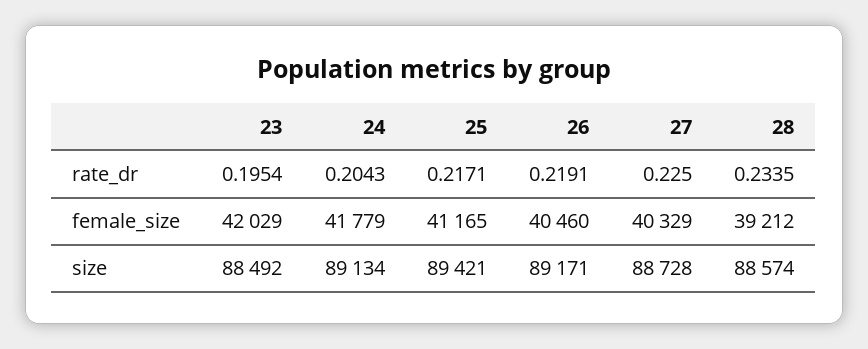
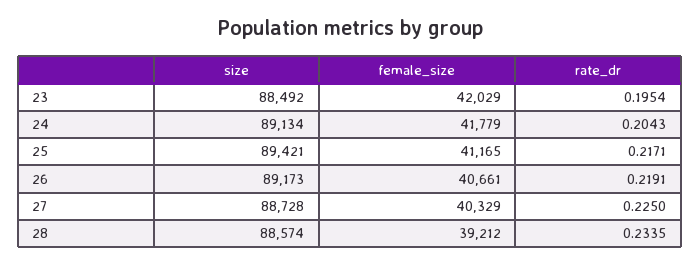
26, female_size: 40460 -> 40661
26, size: 89171 -> 89173

